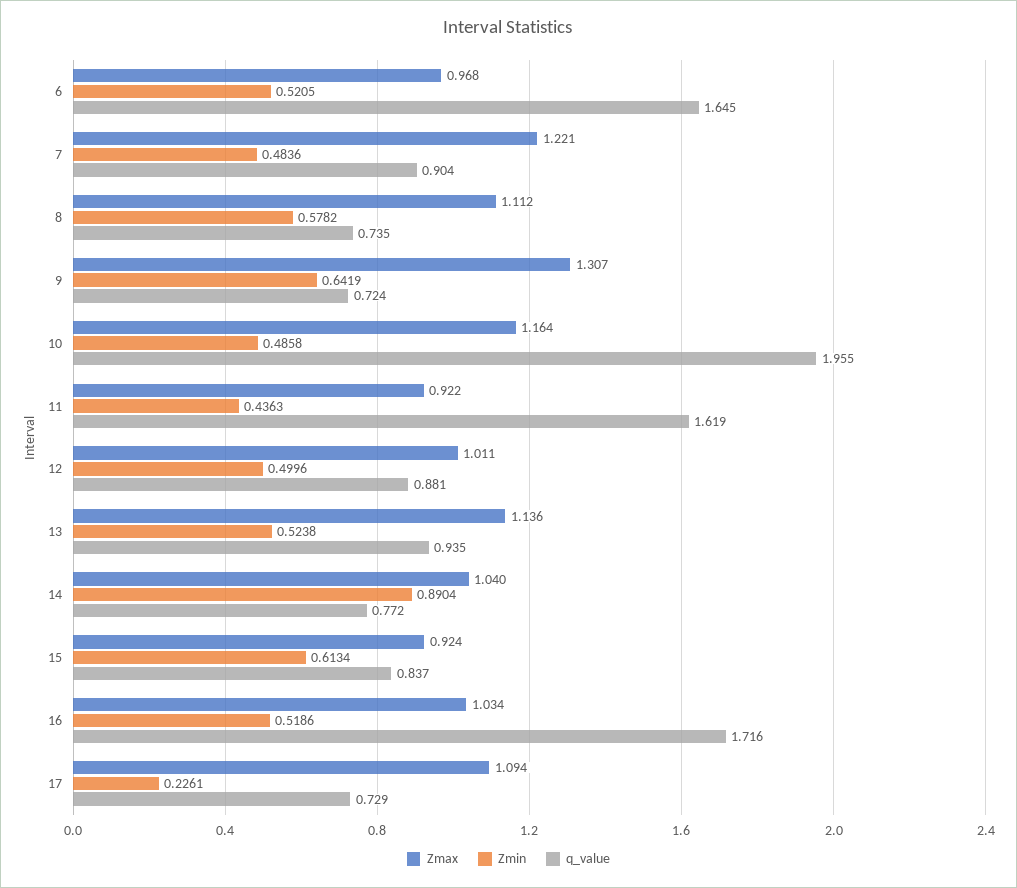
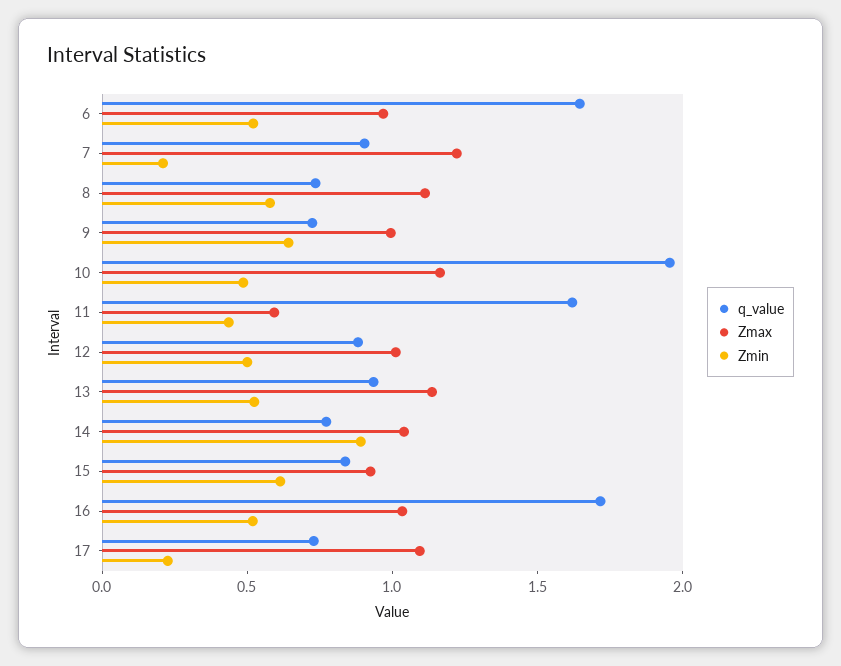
Zmin, 7: 0.4836 -> 0.2
Zmax, 9: 1.307 -> 1
Zmax, 11: 0.922 -> 0.6

